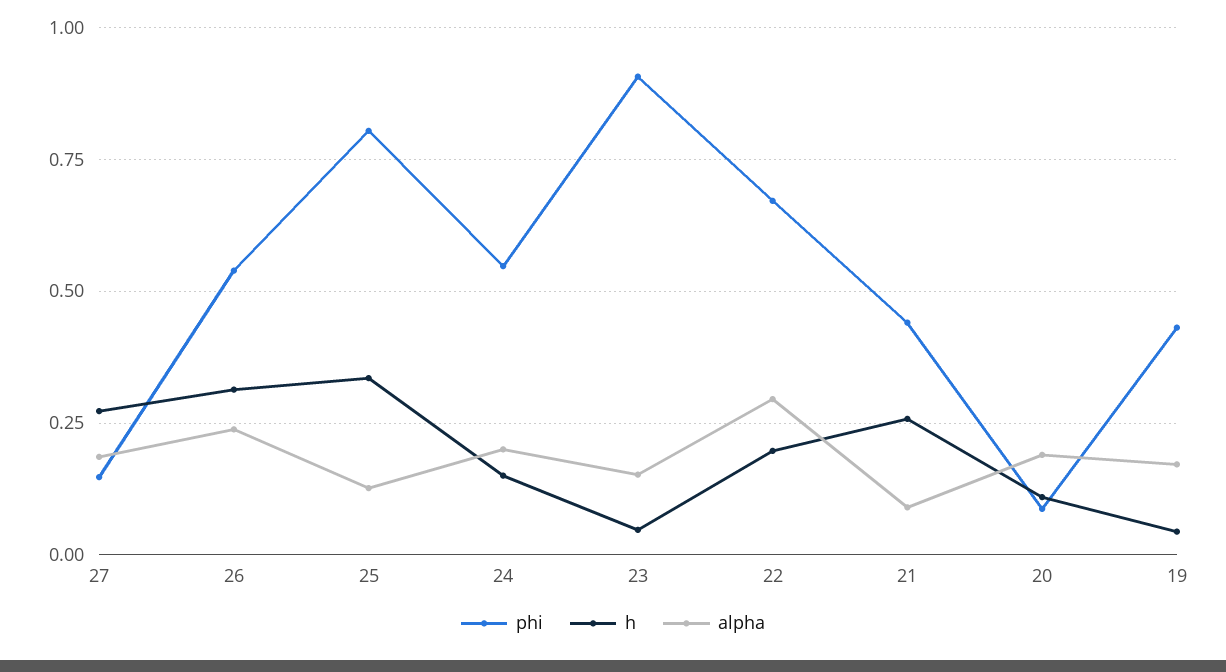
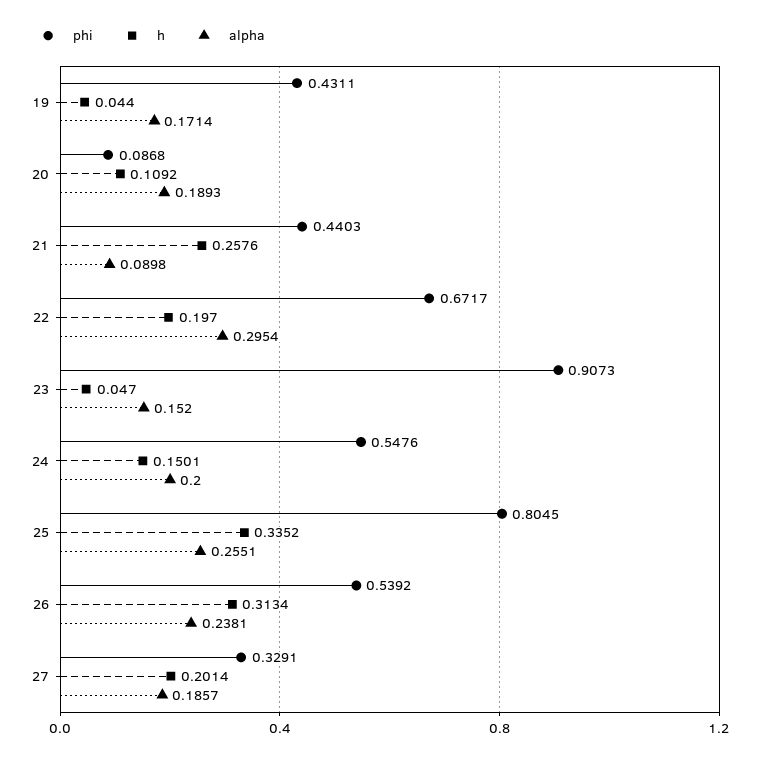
phi, 27: 0.15 -> 0.3291
h, 27: 0.275 -> 0.2014
alpha, 25: 0.125 -> 0.2551

